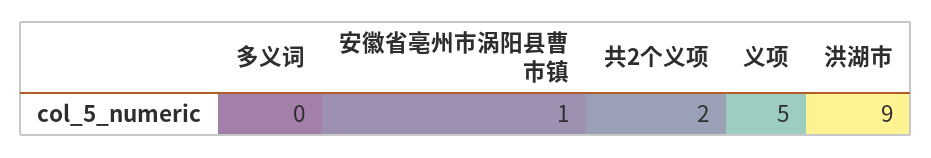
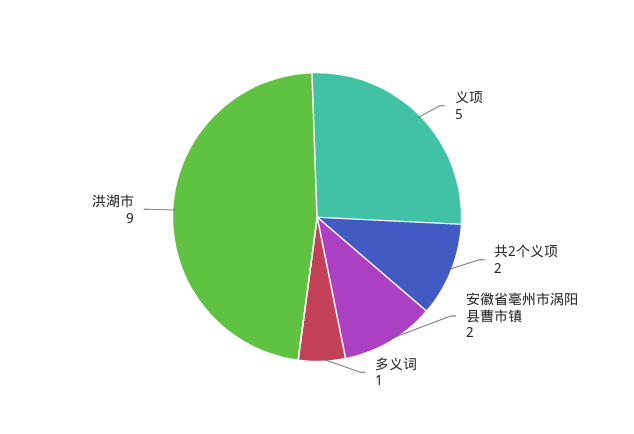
多义词: 0 -> 1
安徽省亳州市涡阳县曹市镇: 1 -> 2

